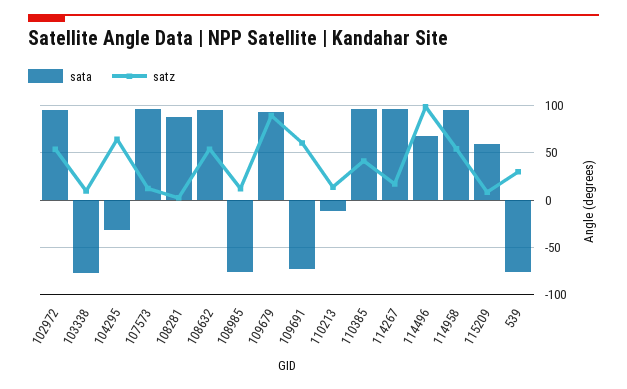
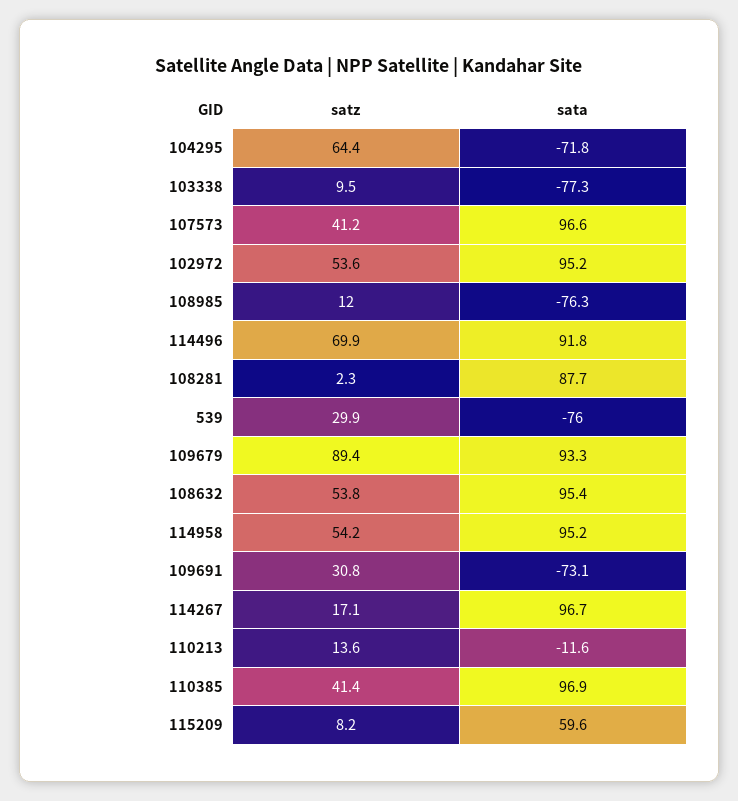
sata, 104295: -30 -> -71.8
satz, 107573: 10 -> 41.2
satz, 109691: 60 -> 30.8
sata, 114496: 70 -> 91.8
satz, 114496: 100 -> 69.9

